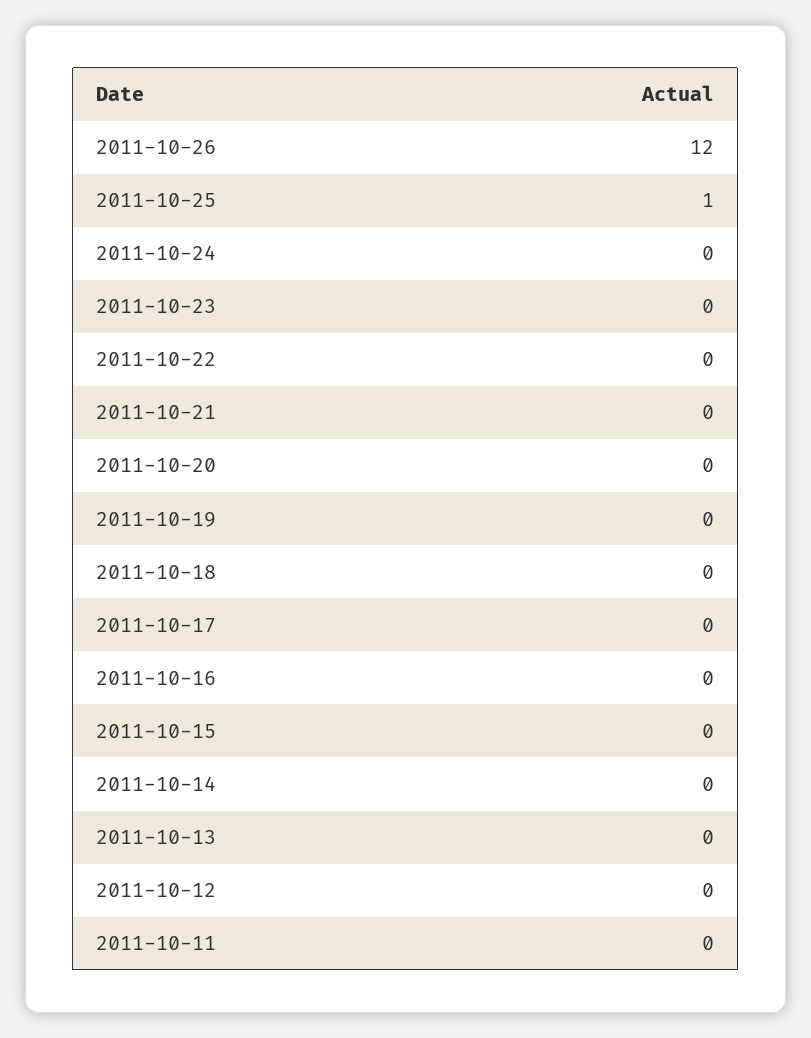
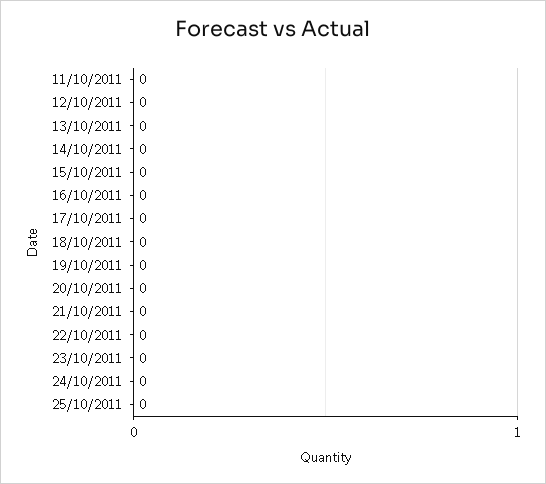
2011-10-26: 12 -> none
2011-10-25: 1 -> 0

